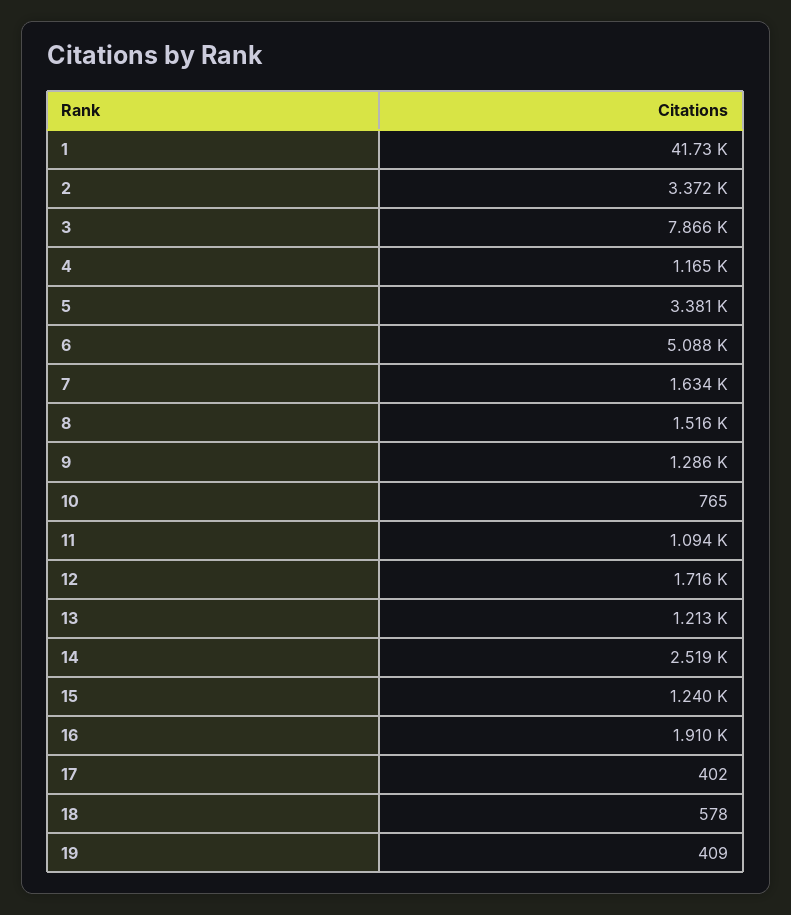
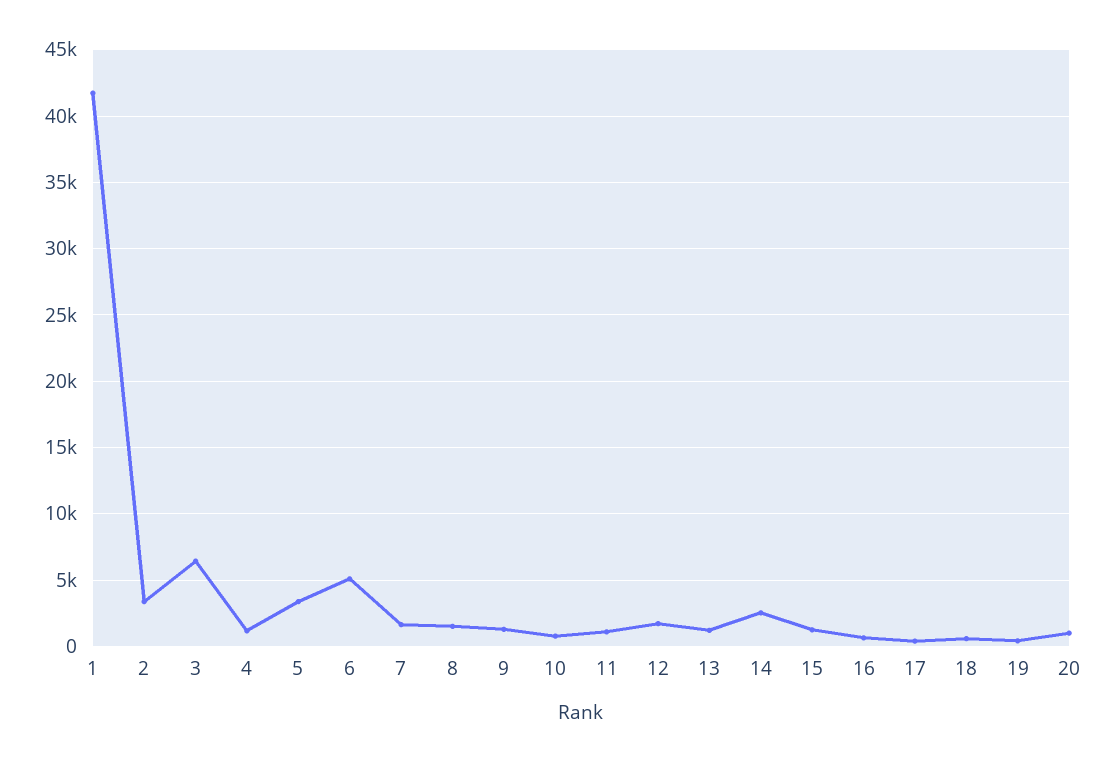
3: 7866 -> 6500
16: 1910 -> 500
20: none -> 1000

